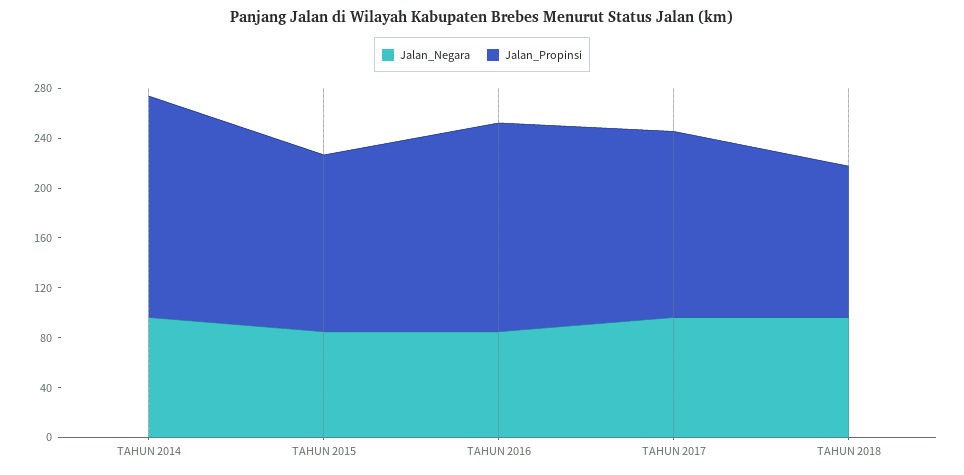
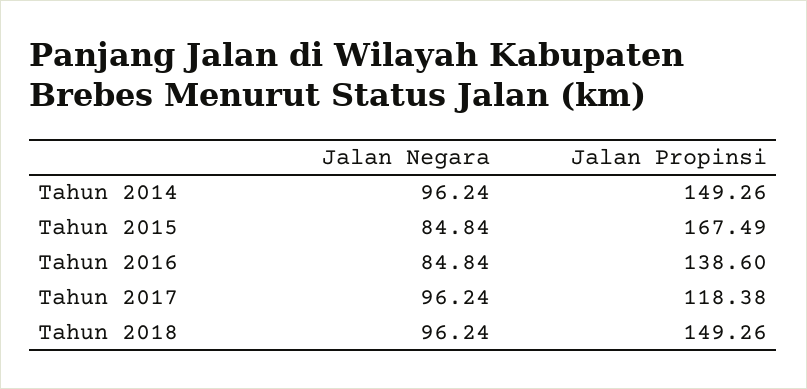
Jalan_Propinsi, TAHUN 2014: 180 -> 149.26
Jalan_Propinsi, TAHUN 2015: 140 -> 167.49
Jalan_Propinsi, TAHUN 2016: 170 -> 138.6
Jalan_Propinsi, TAHUN 2017: 150 -> 118.38
Jalan_Propinsi, TAHUN 2018: 120 -> 149.26

